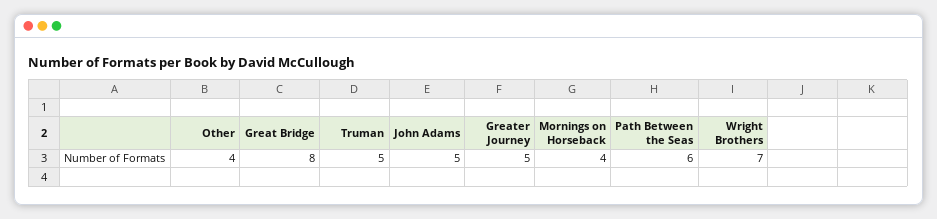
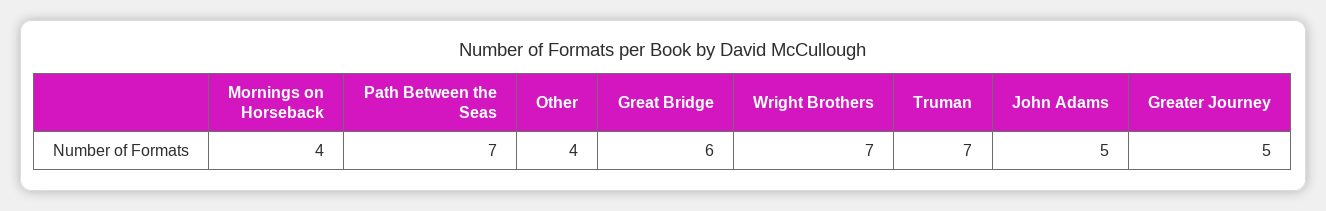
Great Bridge: 8 -> 6
Truman: 5 -> 7
Path Between the Seas: 6 -> 7

